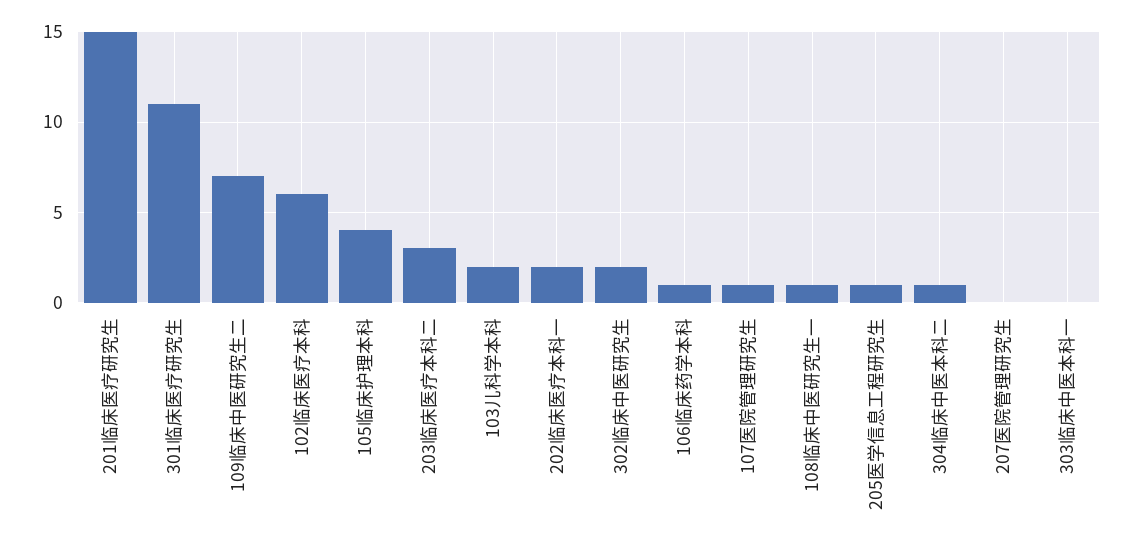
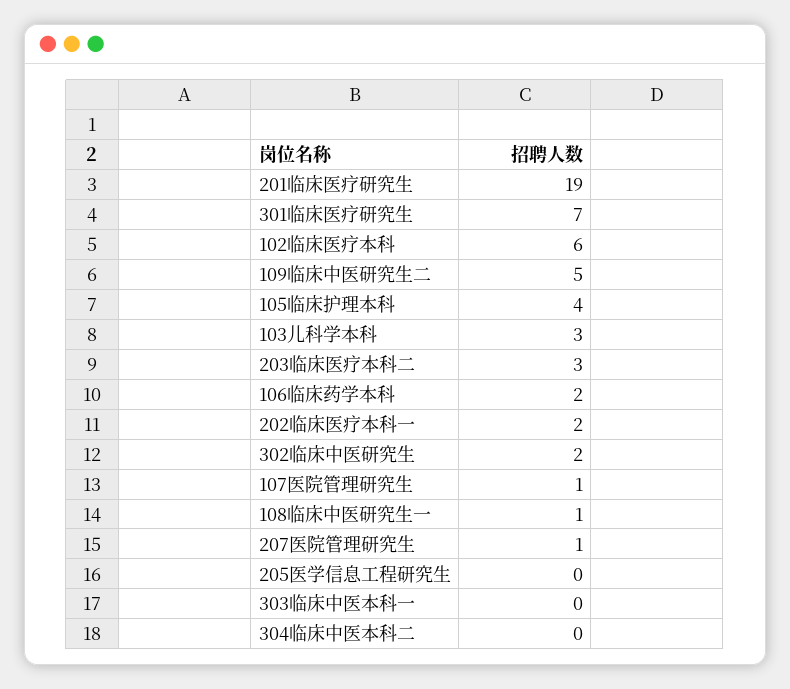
201临床医疗研究生: 15 -> 19
301临床医疗研究生: 11 -> 7
109临床中医研究生二: 7 -> 5
103儿科学本科: 2 -> 3
106临床药学本科: 1 -> 2
205医学信息工程研究生: 1 -> 0
304临床中医本科二: 1 -> 0
207医院管理研究生: 0 -> 1

